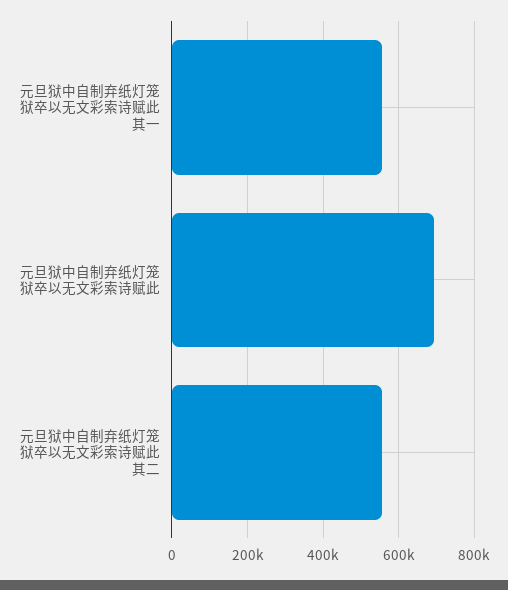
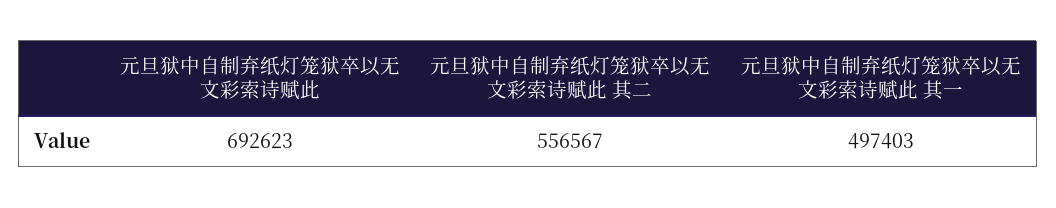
元旦狱中自制弃纸灯笼狱卒以无文彩索诗赋此 其一: 560000 -> 497403

